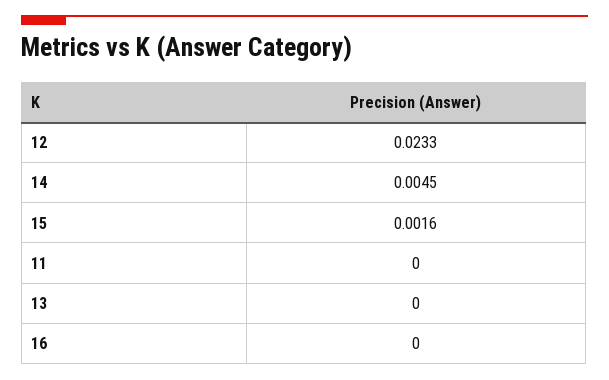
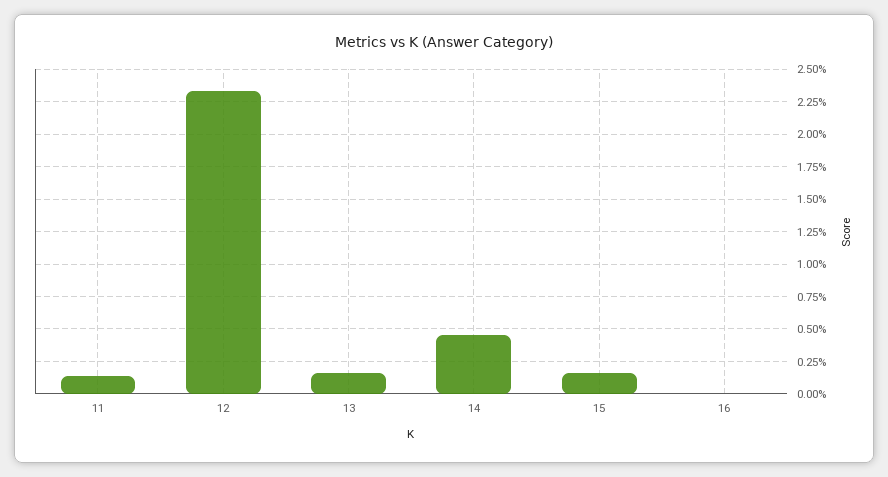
11: 0 -> 0.0015
13: 0 -> 0.0015

